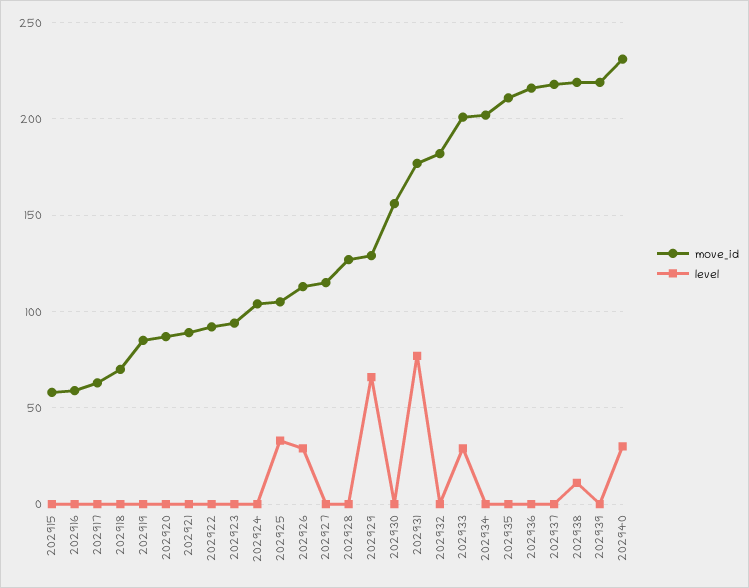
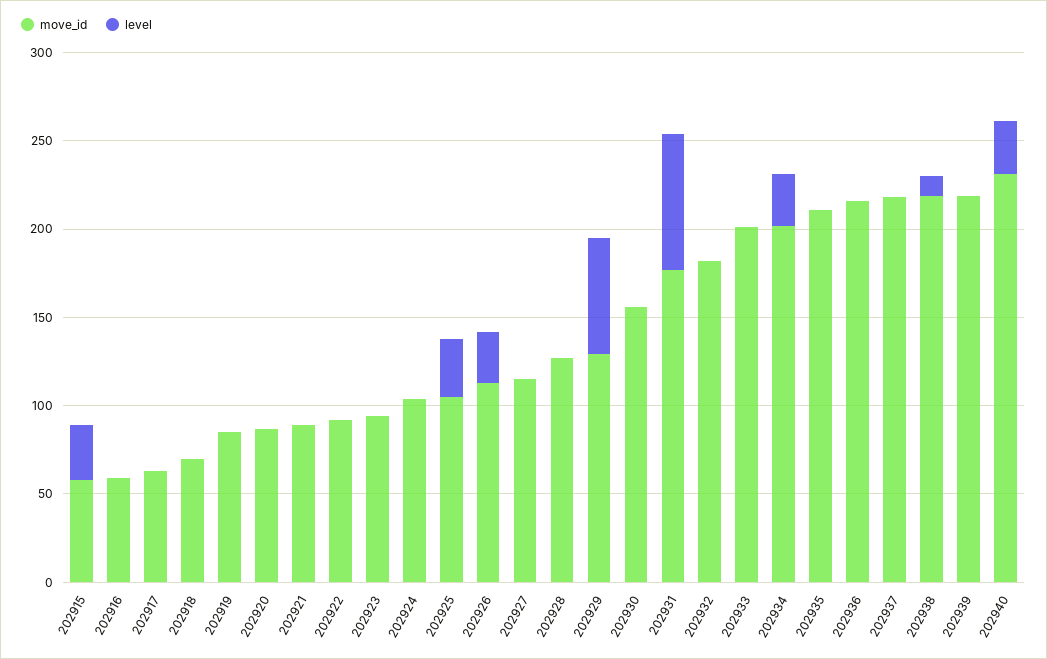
level, 202915: 0 -> 30
level, 202933: 30 -> 0
level, 202934: 0 -> 30

